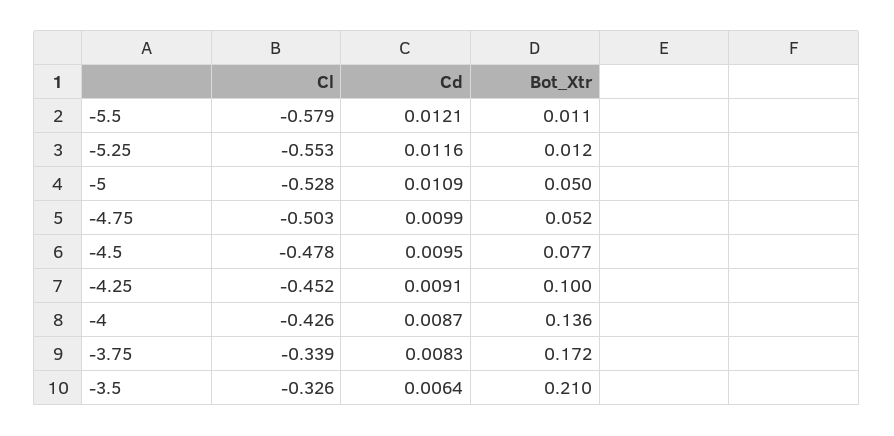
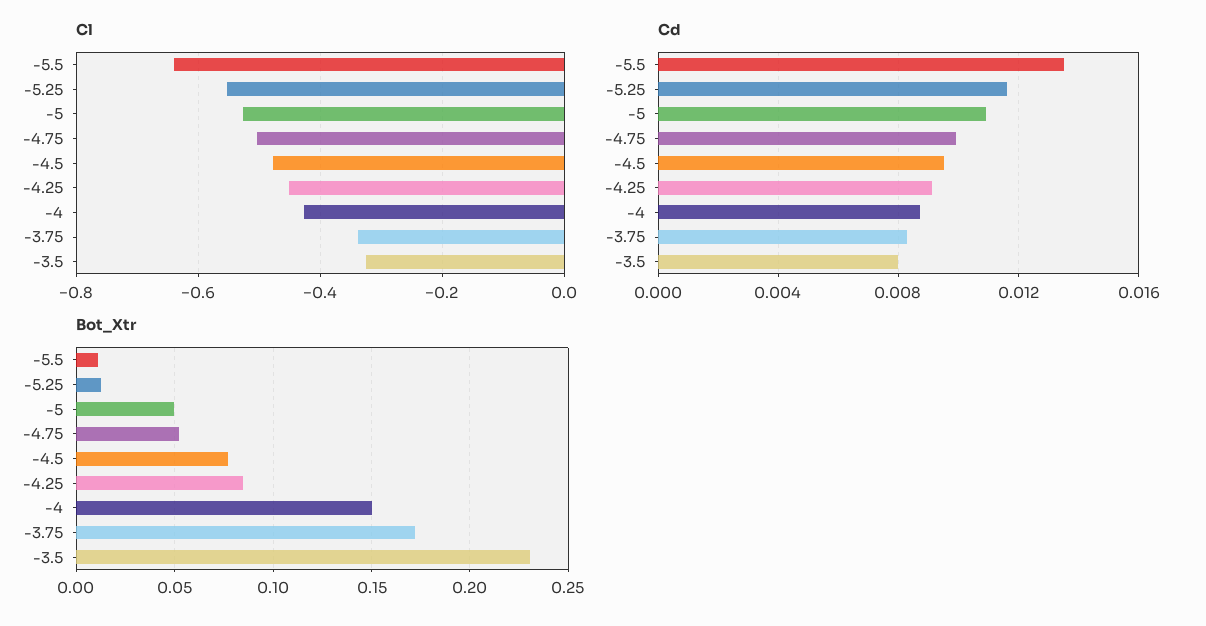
Cl, -5.5: -0.579 -> -0.64
Cd, -5.5: 0.0121 -> 0.0135
Bot_Xtr, -4.25: 0.1 -> 0.085
Bot_Xtr, -4: 0.136 -> 0.15
Cd, -3.5: 0.0064 -> 0.008
Bot_Xtr, -3.5: 0.21 -> 0.23

